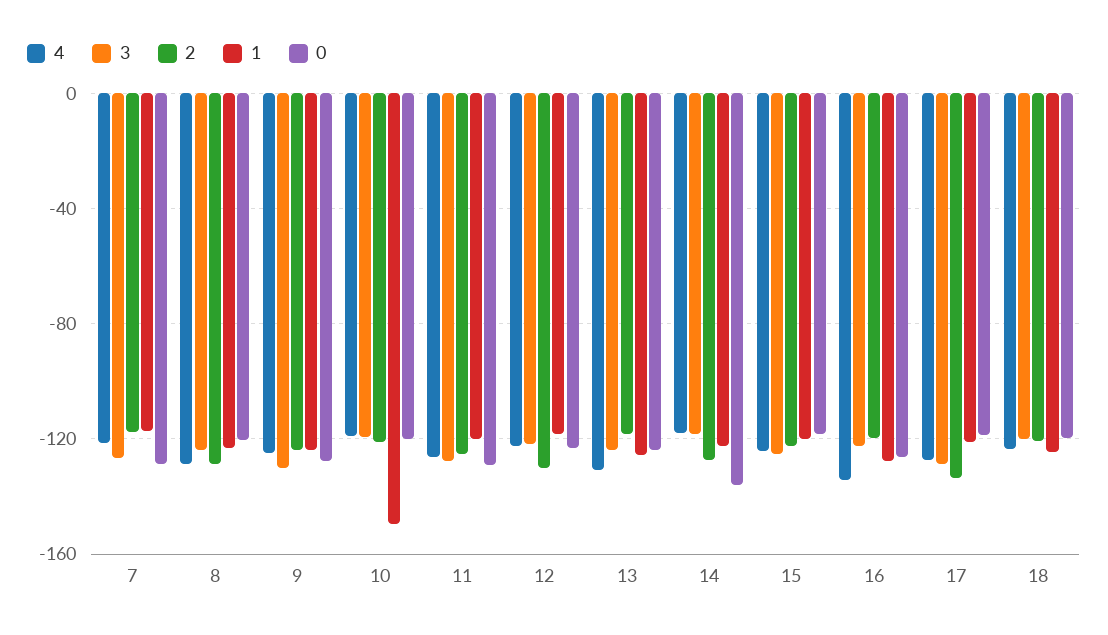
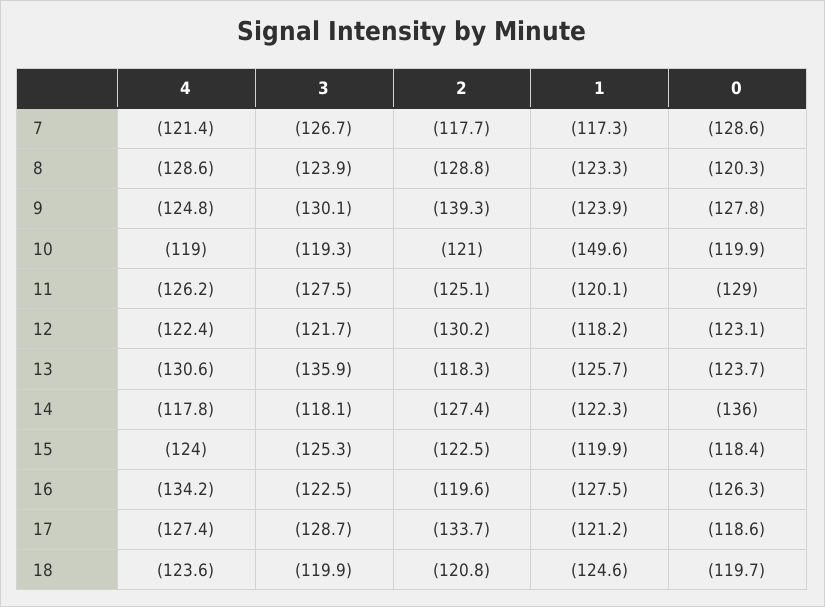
2, 9: -125 -> -139.3
3, 13: -125 -> -135.9

